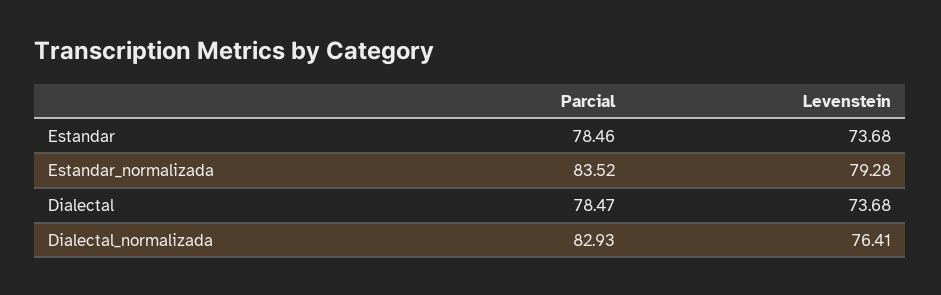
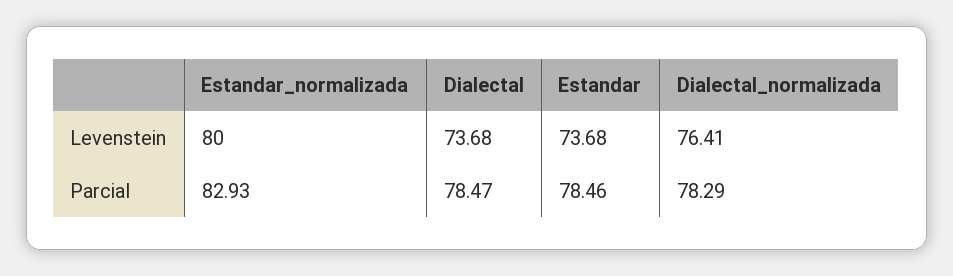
Parcial, Estandar_normalizada: 83.52 -> 82.93
Levenstein, Estandar_normalizada: 79.28 -> 80
Parcial, Dialectal_normalizada: 82.93 -> 78.29

